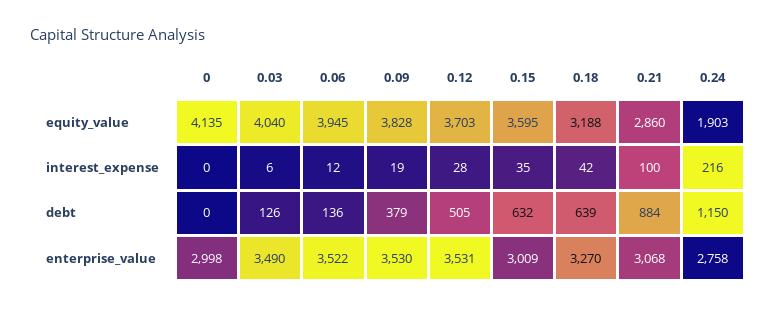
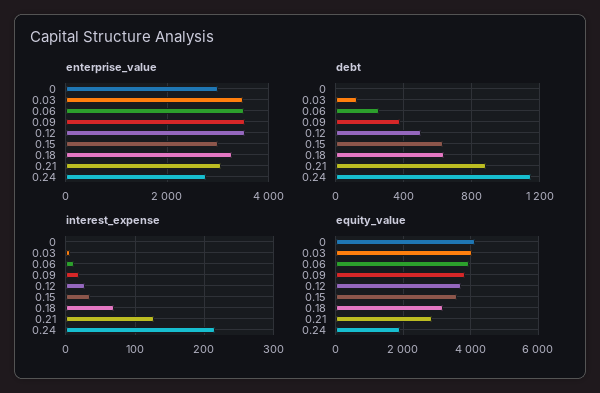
interest_expense, 0.18: 42 -> 70
interest_expense, 0.21: 100 -> 130
debt, 0.06: 136 -> 250

